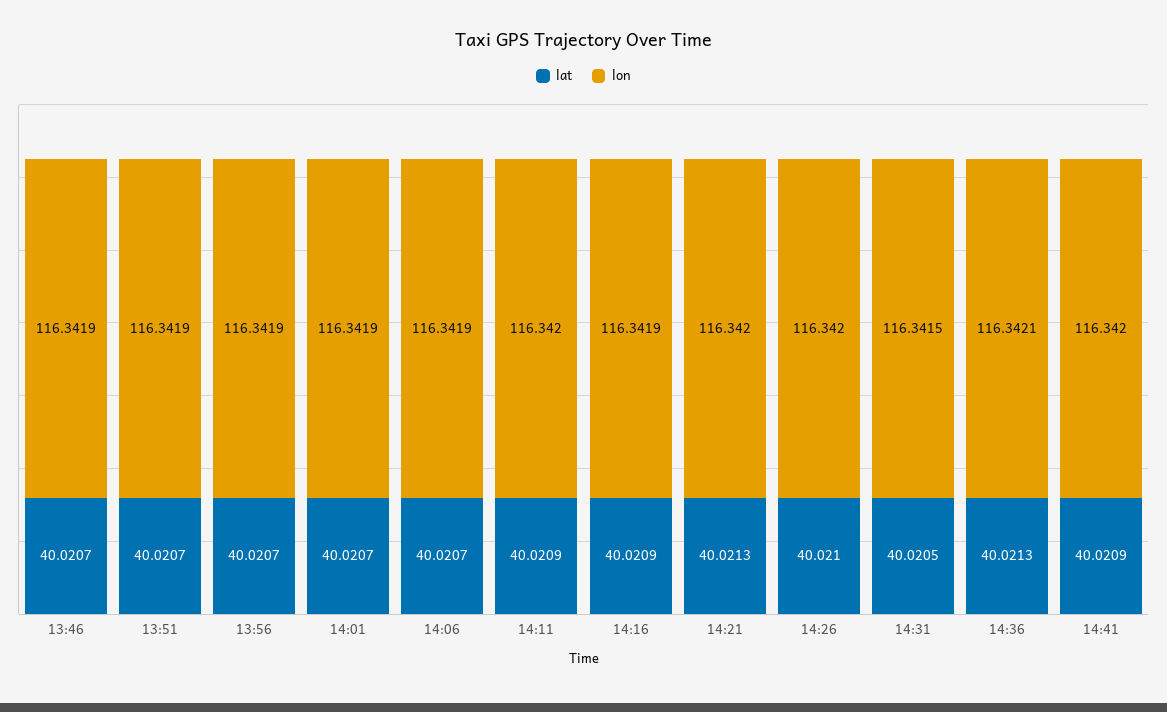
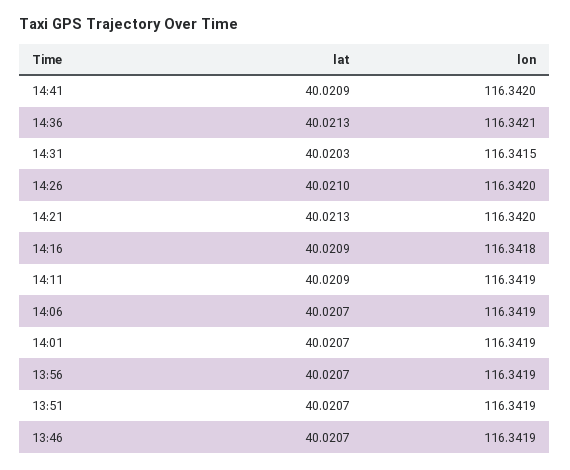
lon, 14:11: 116.342 -> 116.3419
lon, 14:16: 116.3419 -> 116.3418
lat, 14:31: 40.0205 -> 40.0203

